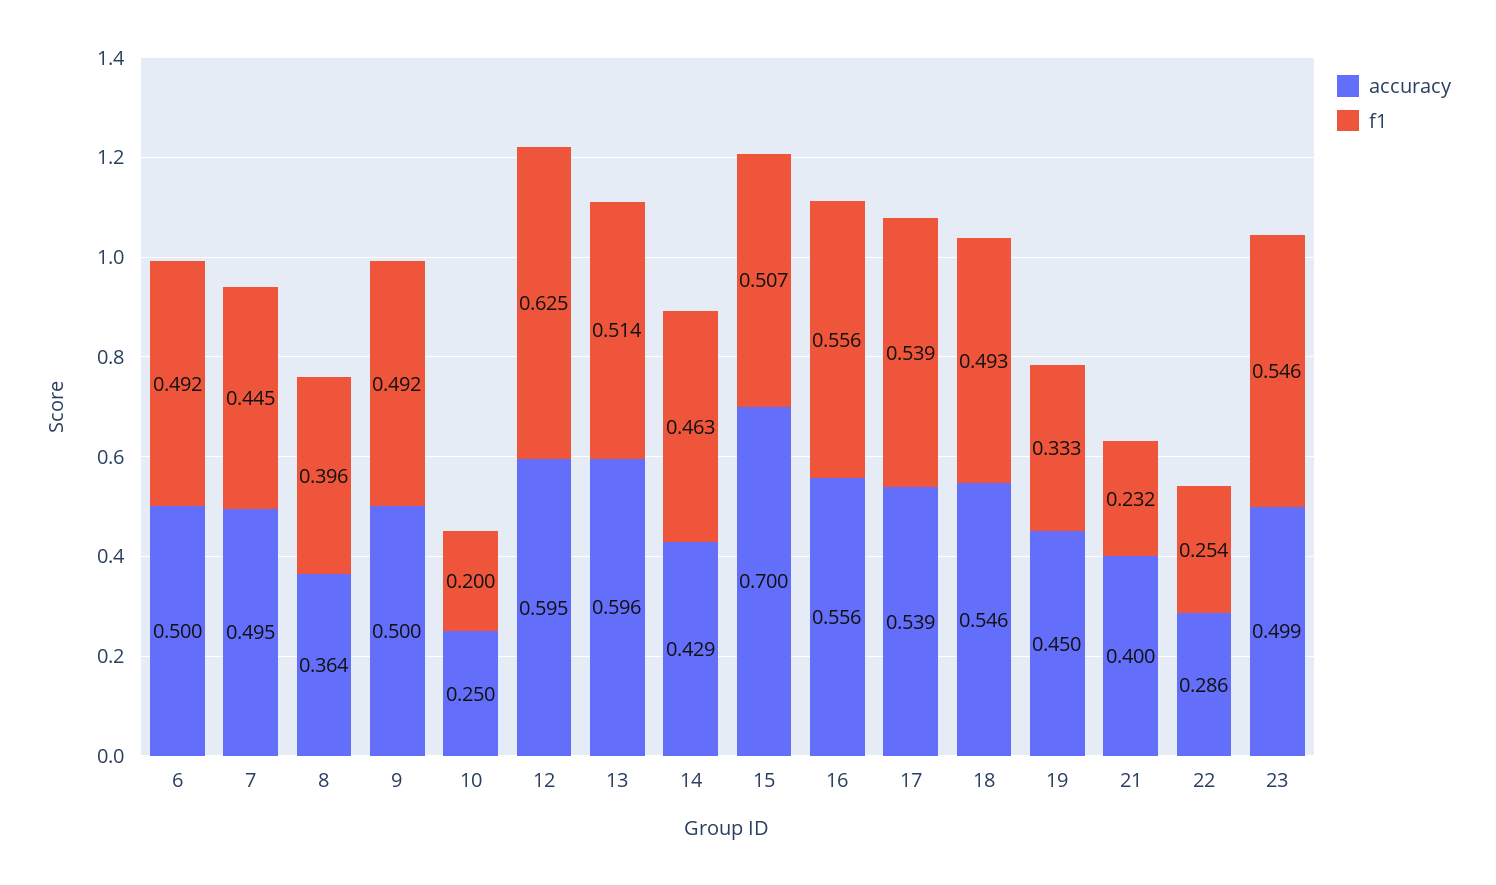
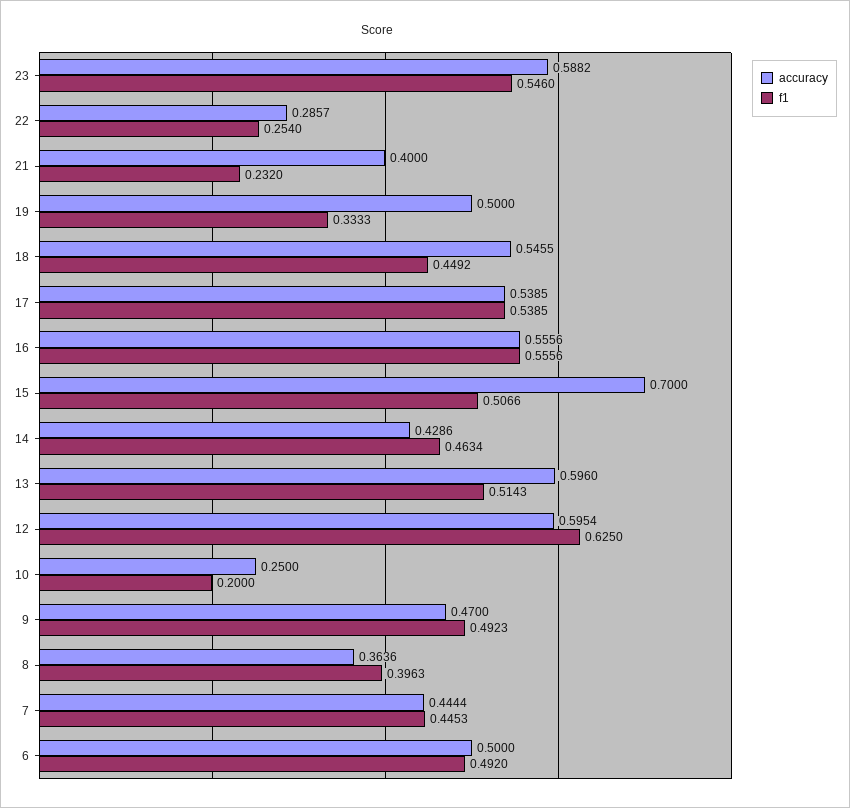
accuracy, 7: 0.495 -> 0.4444
accuracy, 9: 0.5 -> 0.47
f1, 18: 0.493 -> 0.4492
accuracy, 19: 0.45 -> 0.5
accuracy, 23: 0.499 -> 0.5882

